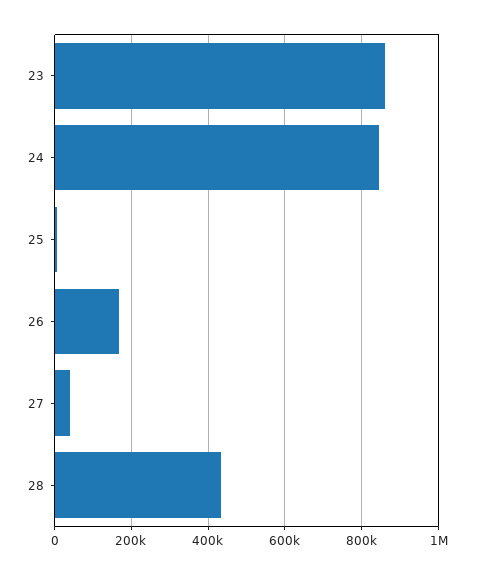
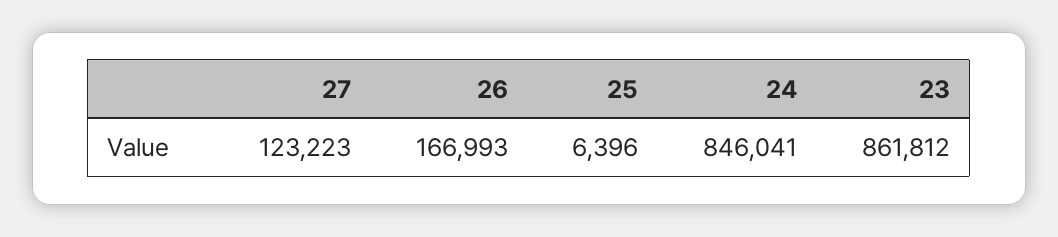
27: 40000 -> 123223
28: 440000 -> none

